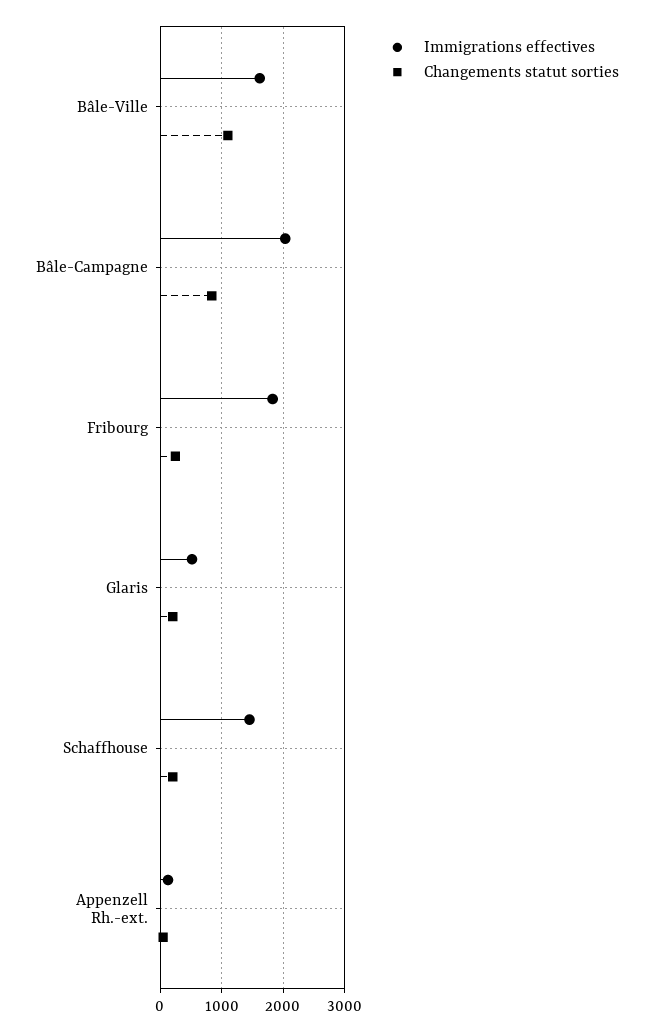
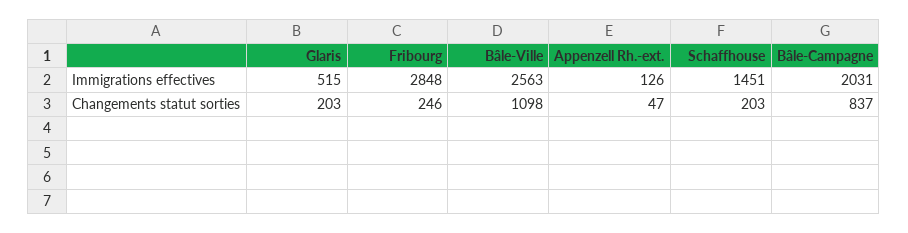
Immigrations effectives, Bâle-Ville: 1600 -> 2563
Immigrations effectives, Fribourg: 1800 -> 2848

